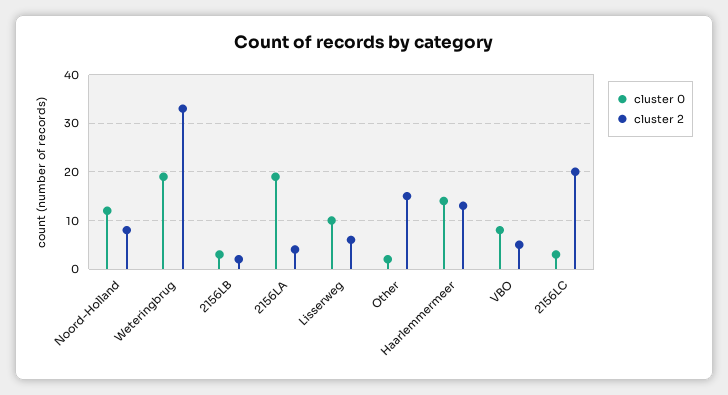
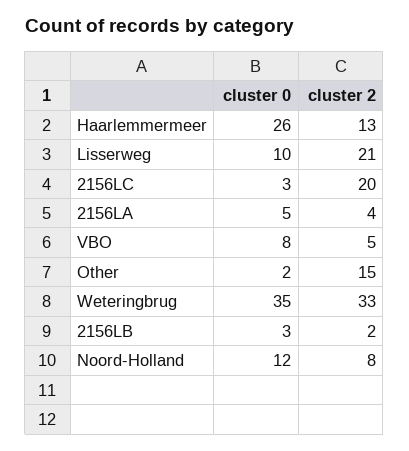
cluster 0, Weteringbrug: 20 -> 35
cluster 0, 2156LA: 20 -> 5
cluster 2, Lisserweg: 5 -> 21
cluster 0, Haarlemmermeer: 15 -> 26

